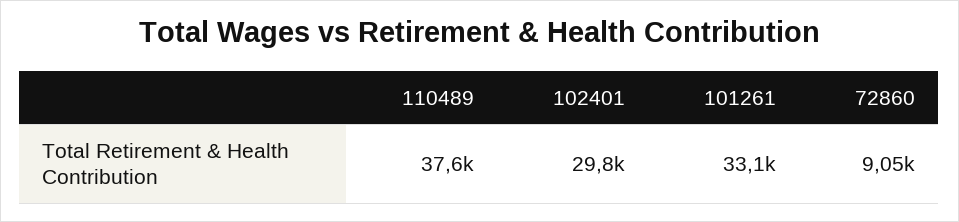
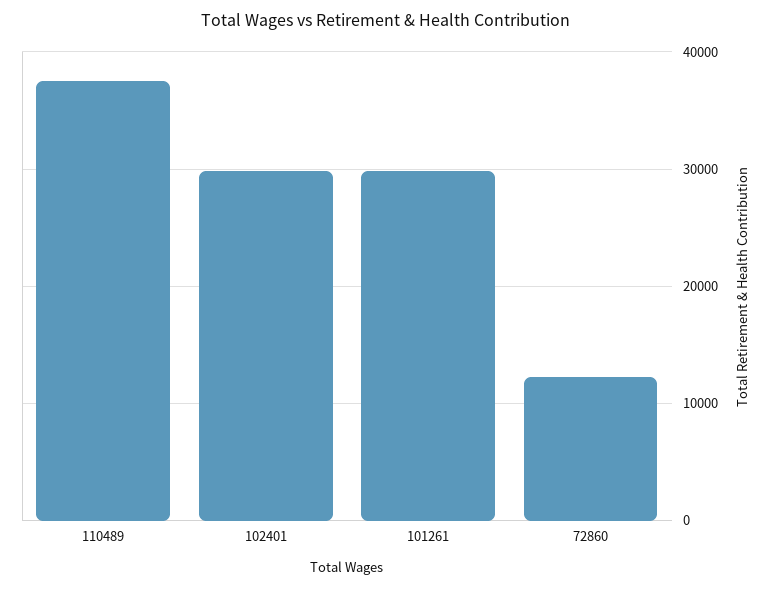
101261: 33100 -> 30000
72860: 9050 -> 12000

